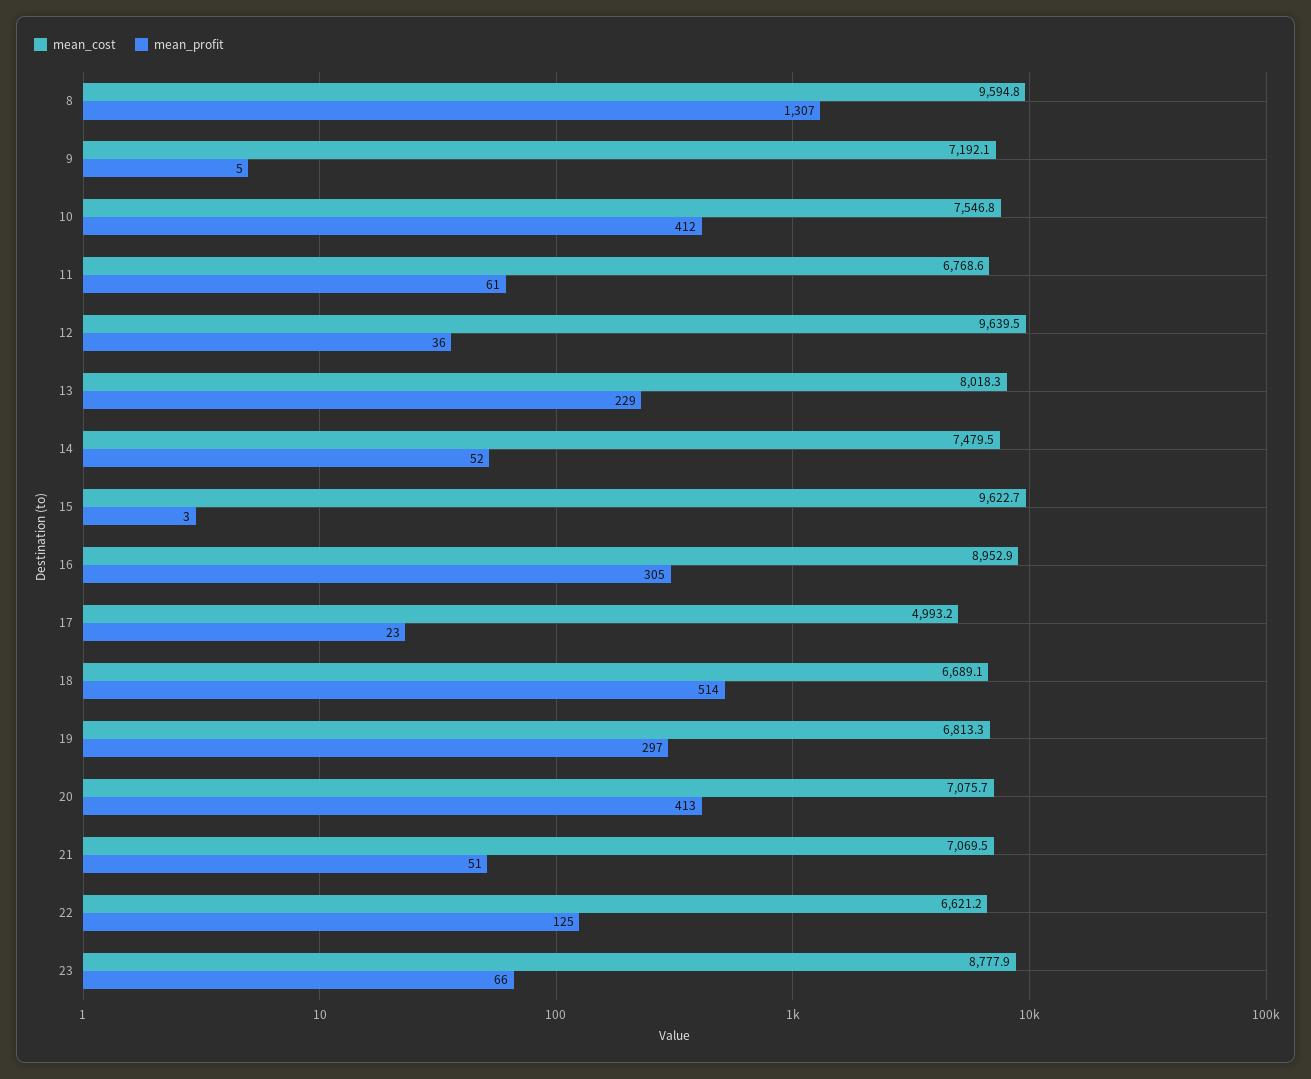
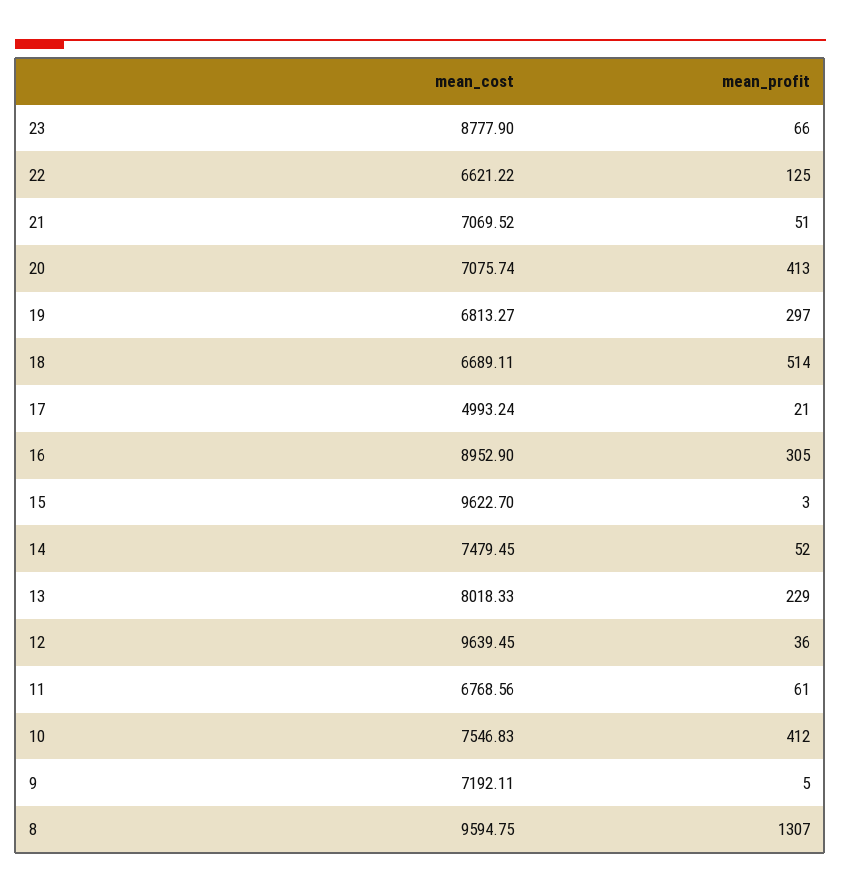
mean_profit, 17: 23 -> 21

